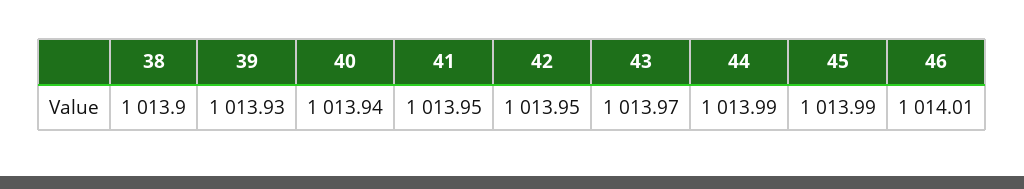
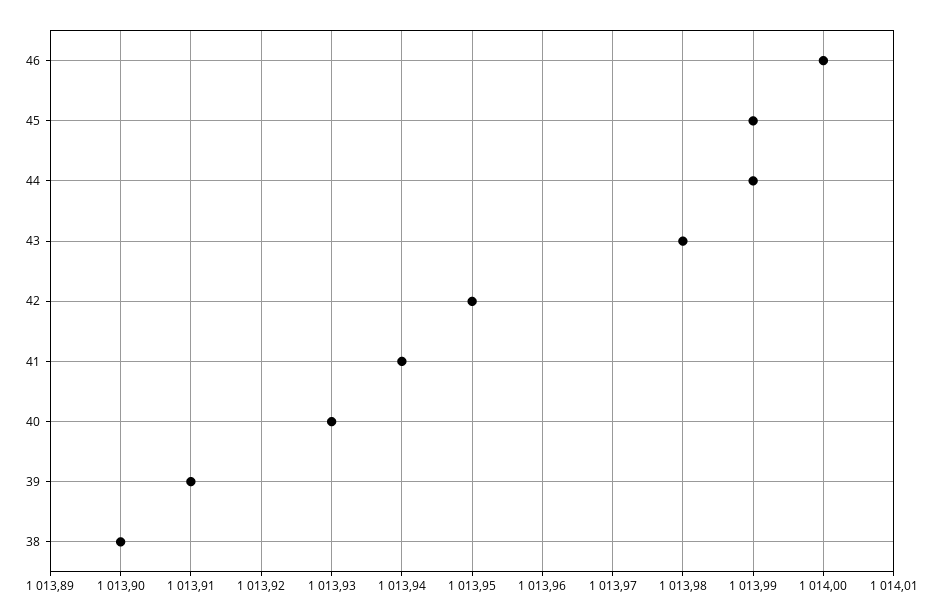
39: 1013.93 -> 1013.91
40: 1013.94 -> 1013.93
41: 1013.95 -> 1013.94
43: 1013.97 -> 1013.98
46: 1014.01 -> 1014

